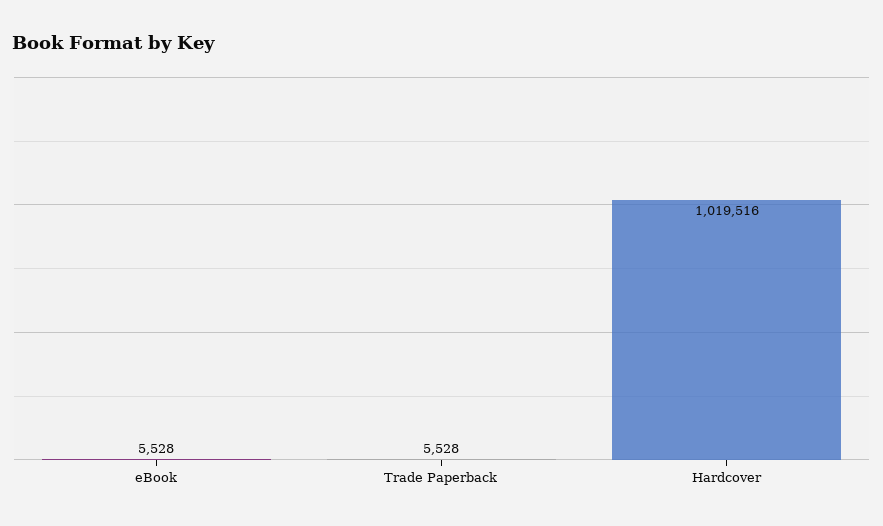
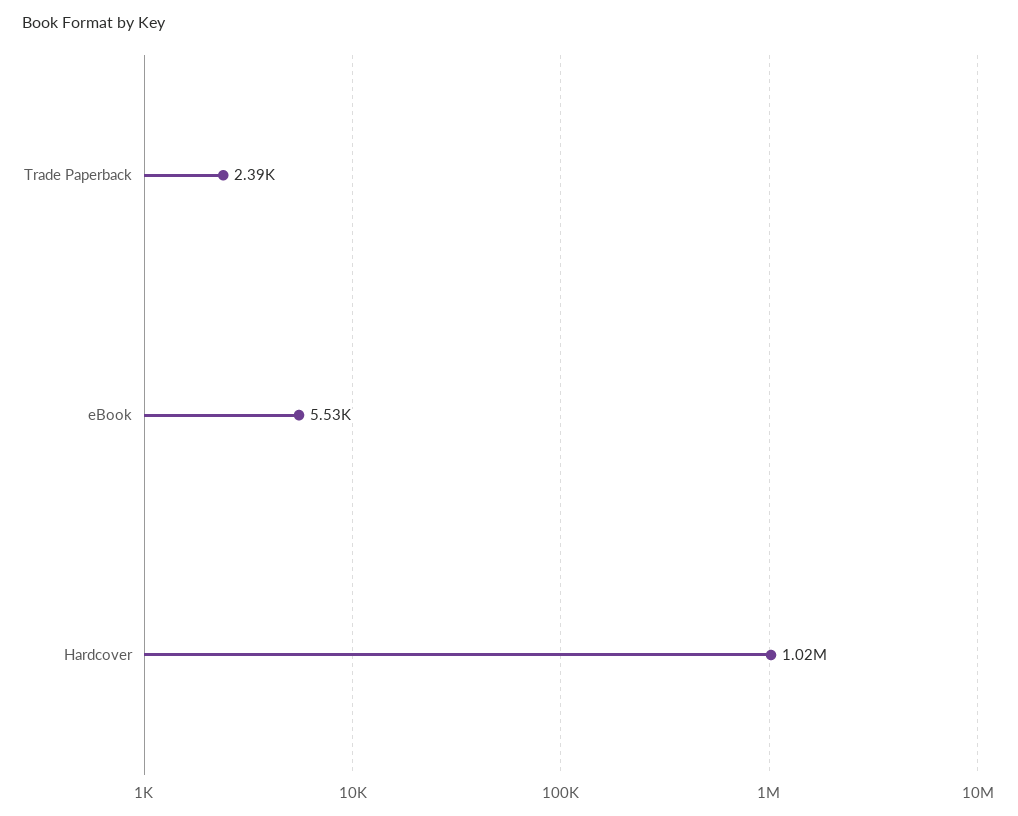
Trade Paperback: 5528 -> 2390

